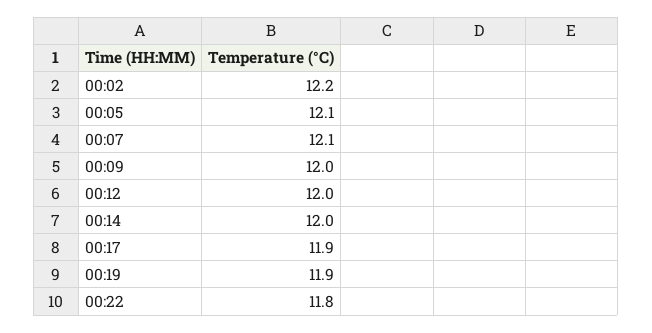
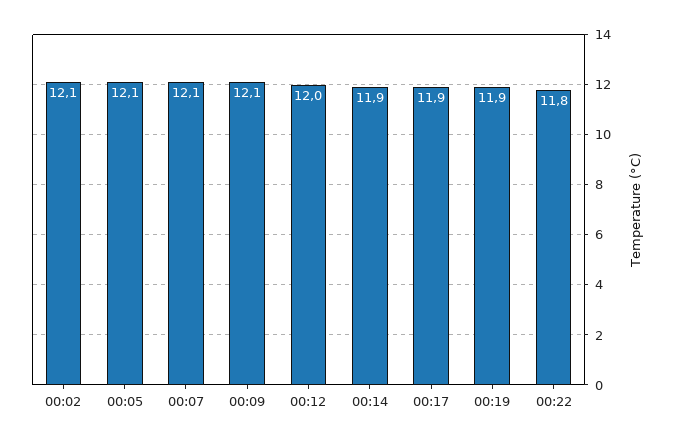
00:02: 12.2 -> 12.1
00:09: 12 -> 12.1
00:14: 12 -> 11.9

